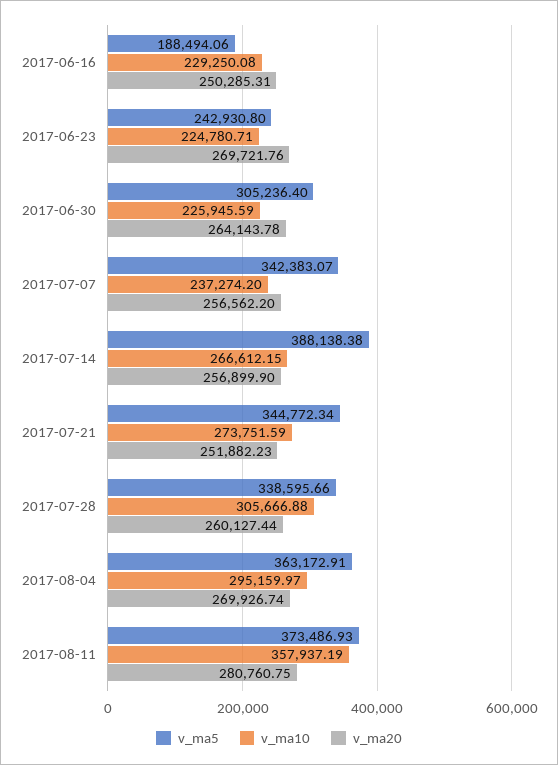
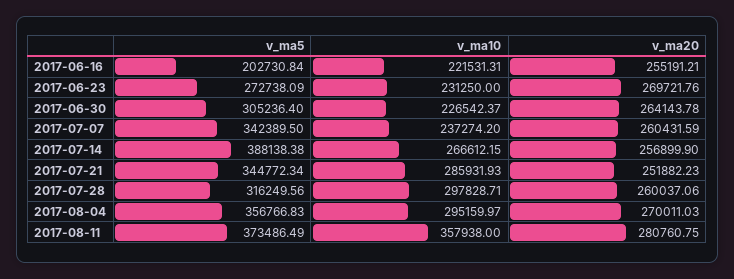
v_ma5, 2017-06-16: 188494.06 -> 202730.84
v_ma10, 2017-06-16: 229250.08 -> 221531.31
v_ma20, 2017-06-16: 250285.31 -> 255191.21
v_ma5, 2017-06-23: 242930.8 -> 272738.09
v_ma10, 2017-06-23: 224780.71 -> 231250
v_ma10, 2017-06-30: 225945.59 -> 226542.37
v_ma5, 2017-07-07: 342383.07 -> 342389.5
v_ma20, 2017-07-07: 256562.2 -> 260431.59
v_ma10, 2017-07-21: 273751.59 -> 285931.93
v_ma5, 2017-07-28: 338595.66 -> 316249.56
v_ma10, 2017-07-28: 305666.88 -> 297828.71
v_ma20, 2017-07-28: 260127.44 -> 260037.06
v_ma5, 2017-08-04: 363172.91 -> 356766.83
v_ma20, 2017-08-04: 269926.74 -> 270011.03
v_ma5, 2017-08-11: 373486.93 -> 373486.49
v_ma10, 2017-08-11: 357937.19 -> 357938

